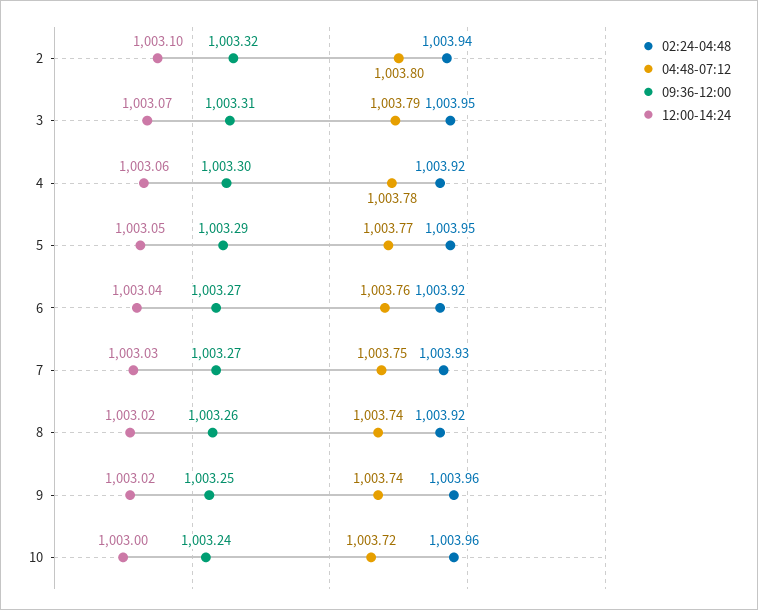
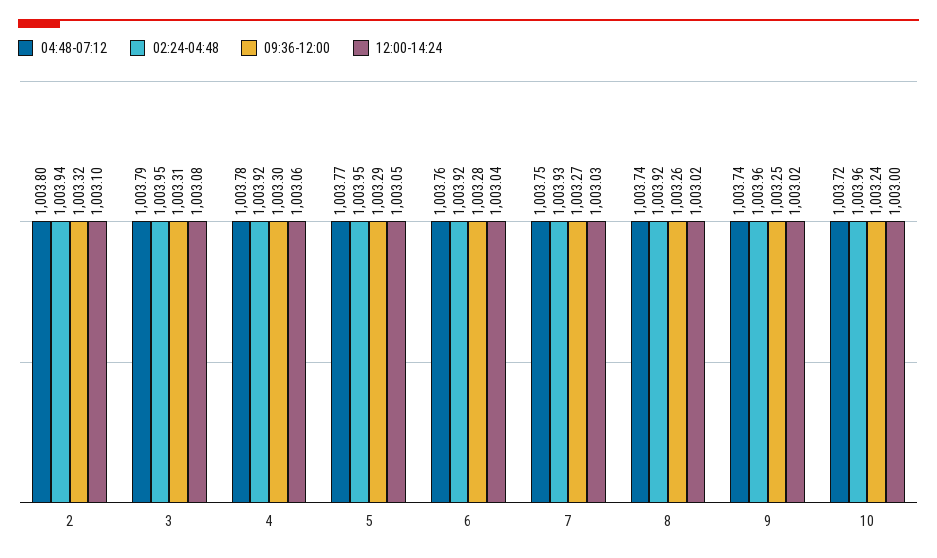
12:00-14:24, 3: 1003.07 -> 1003.08
09:36-12:00, 6: 1003.27 -> 1003.28

